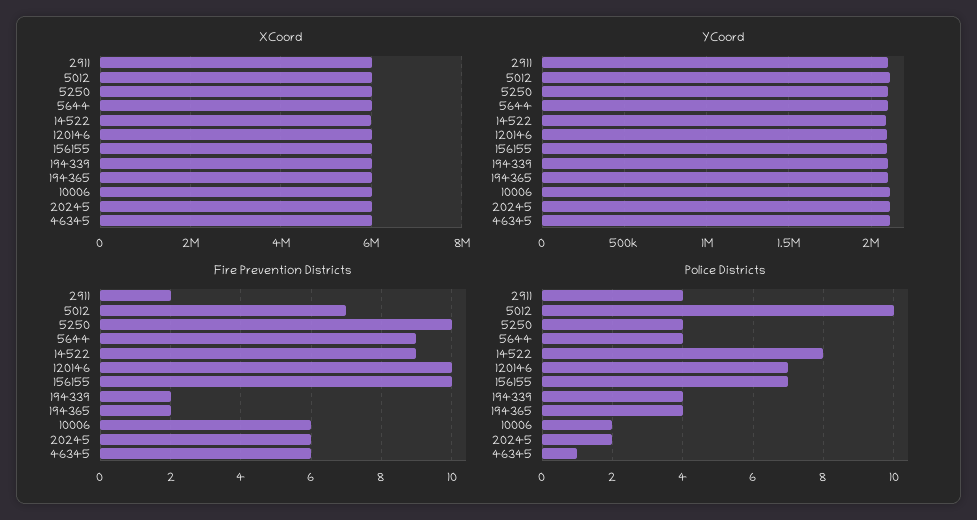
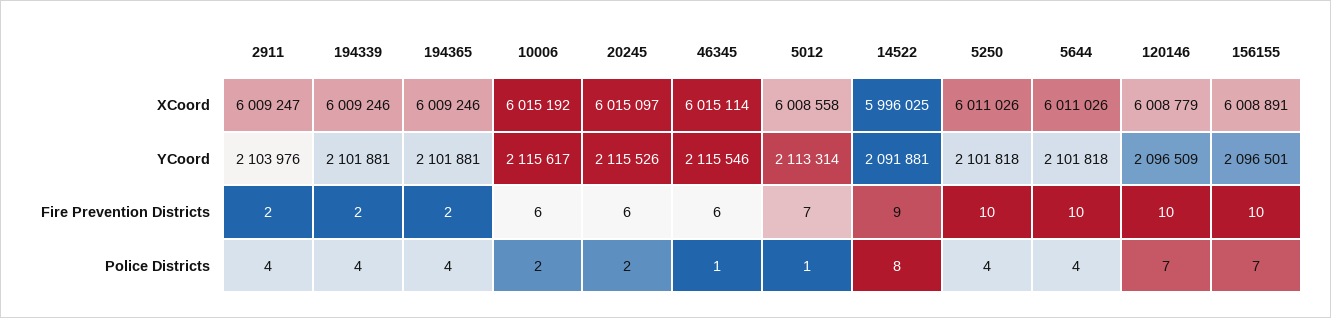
Fire Prevention Districts, 5644: 9 -> 10
Police Districts, 5012: 10 -> 1

